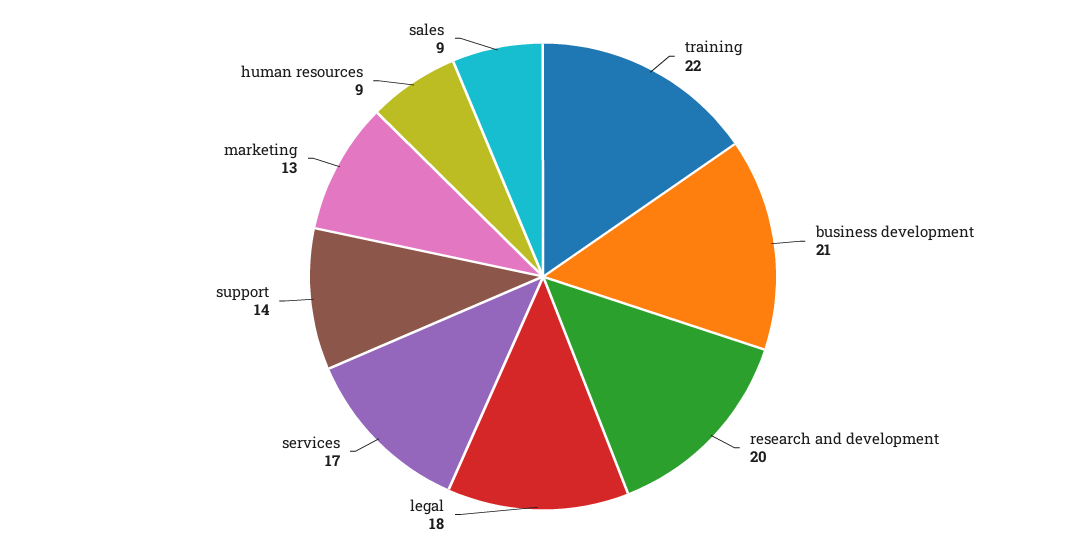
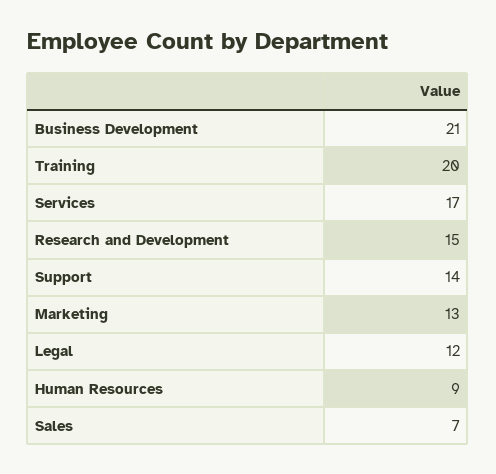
training: 22 -> 20
research and development: 20 -> 15
legal: 18 -> 12
sales: 9 -> 7

